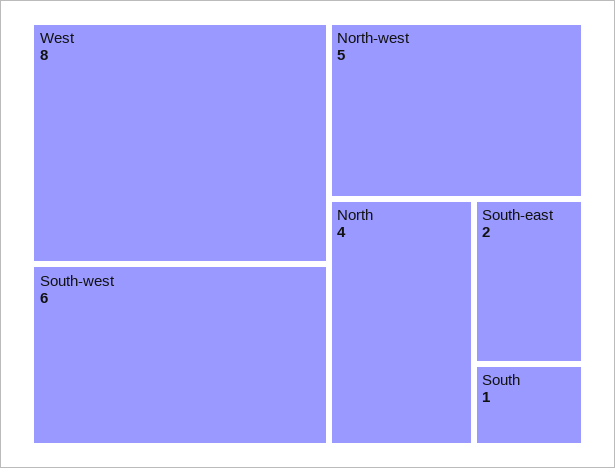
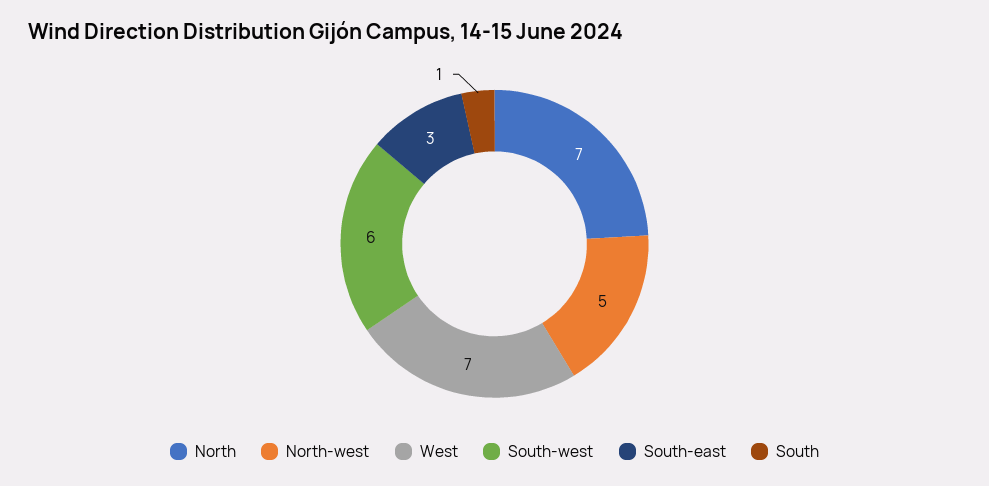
West: 8 -> 7
North: 4 -> 7
South-east: 2 -> 3

